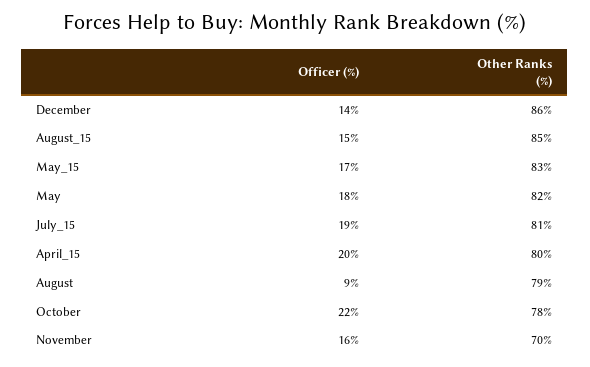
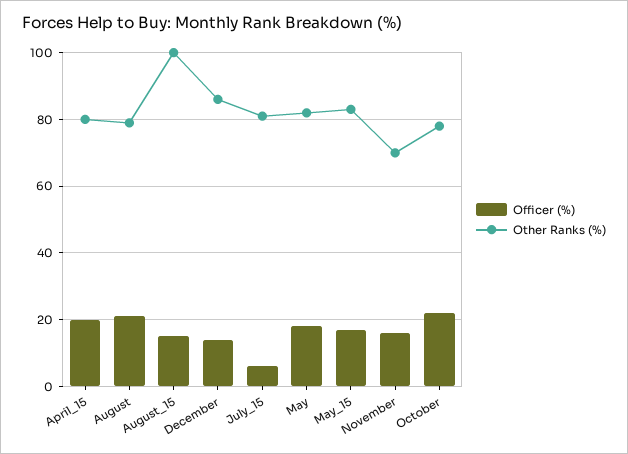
Other Ranks (%), August_15: 85 -> 100
Officer (%), July_15: 19 -> 5
Officer (%), August: 9 -> 20

